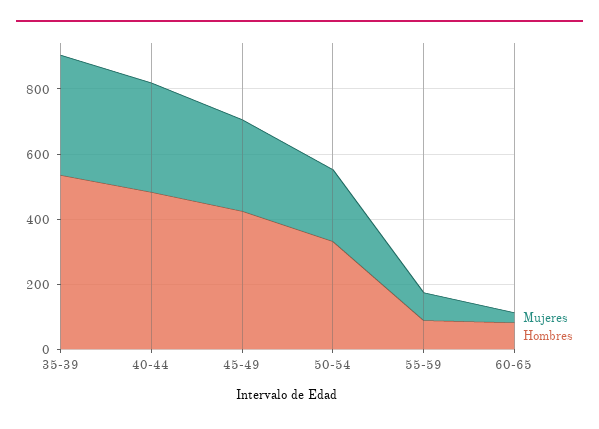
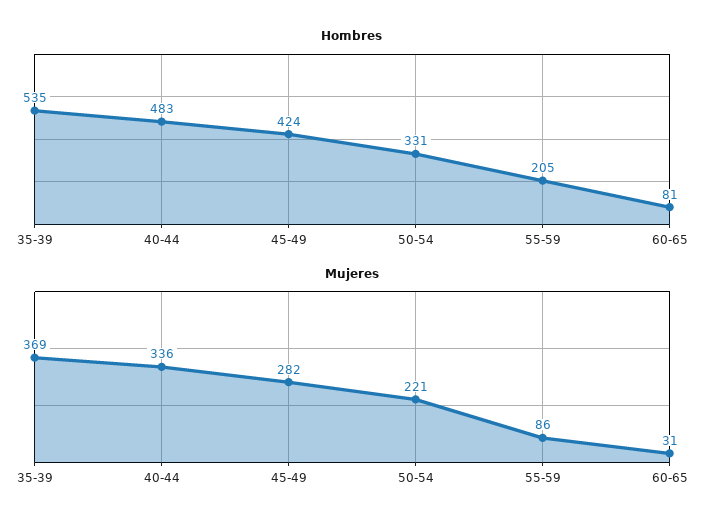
Hombres, 55-59: 100 -> 205

